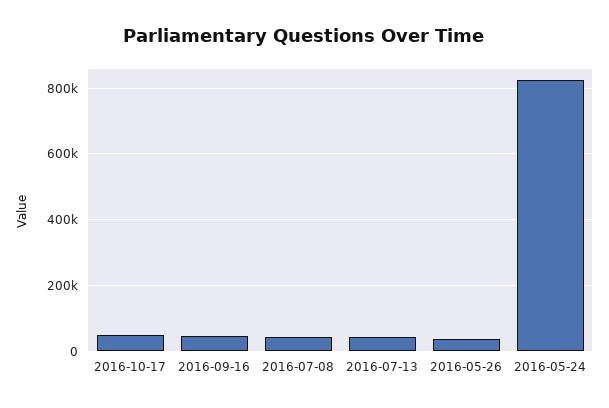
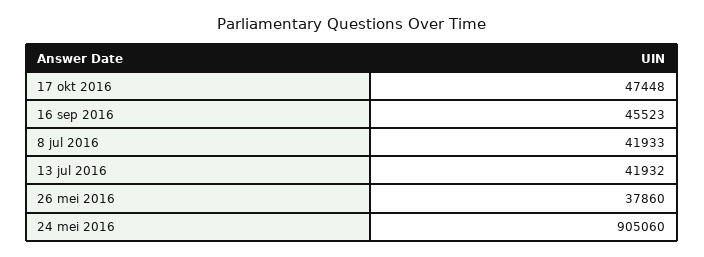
2016-05-24: 820000 -> 905060

